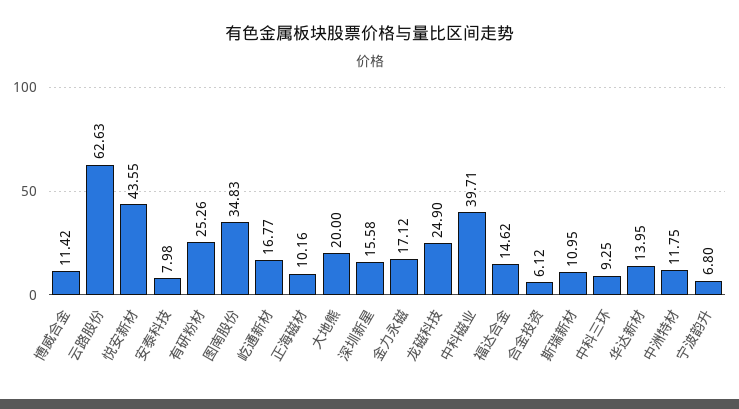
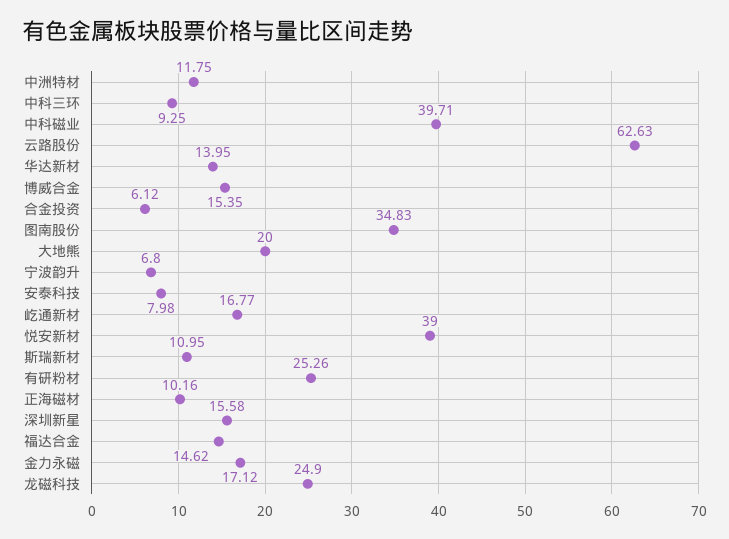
博威合金: 11.42 -> 15.35
悦安新材: 43.55 -> 39

